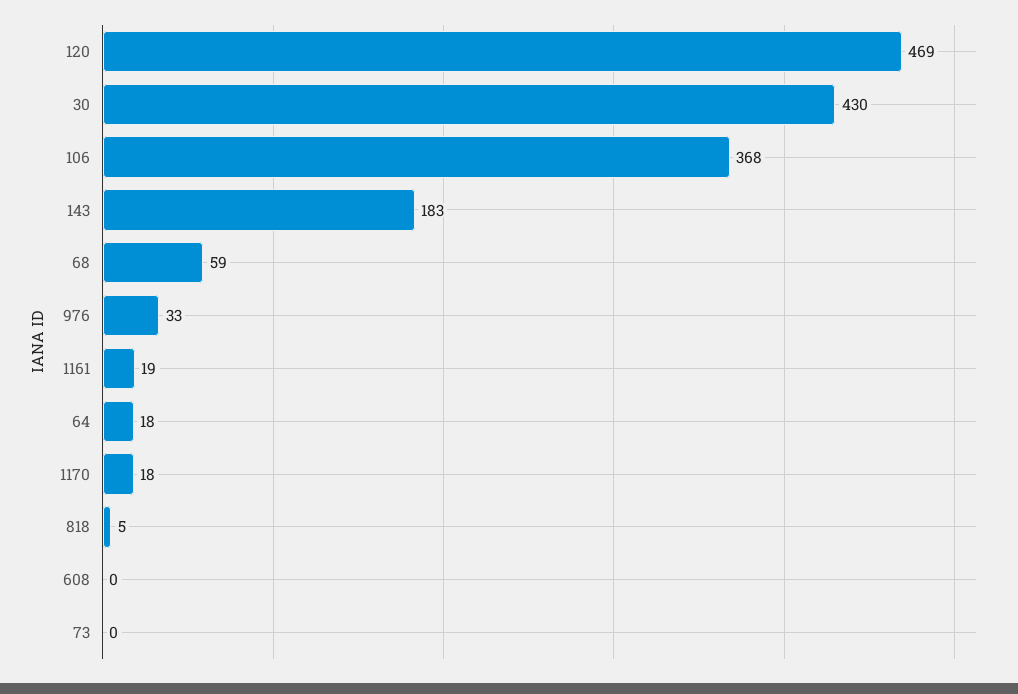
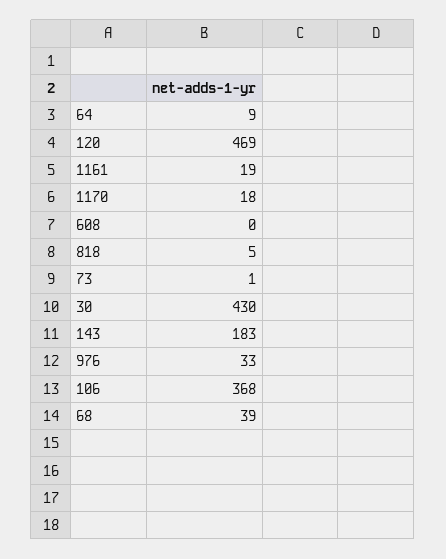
68: 59 -> 39
64: 18 -> 9
73: 0 -> 1

